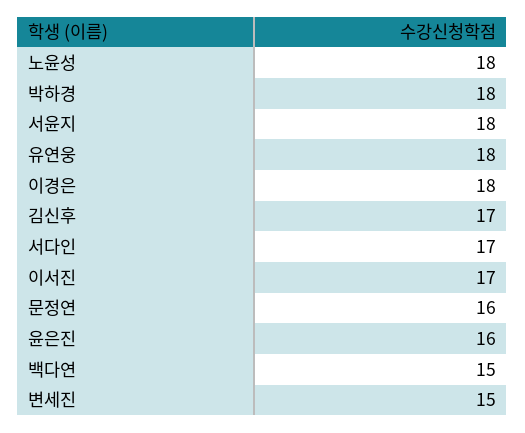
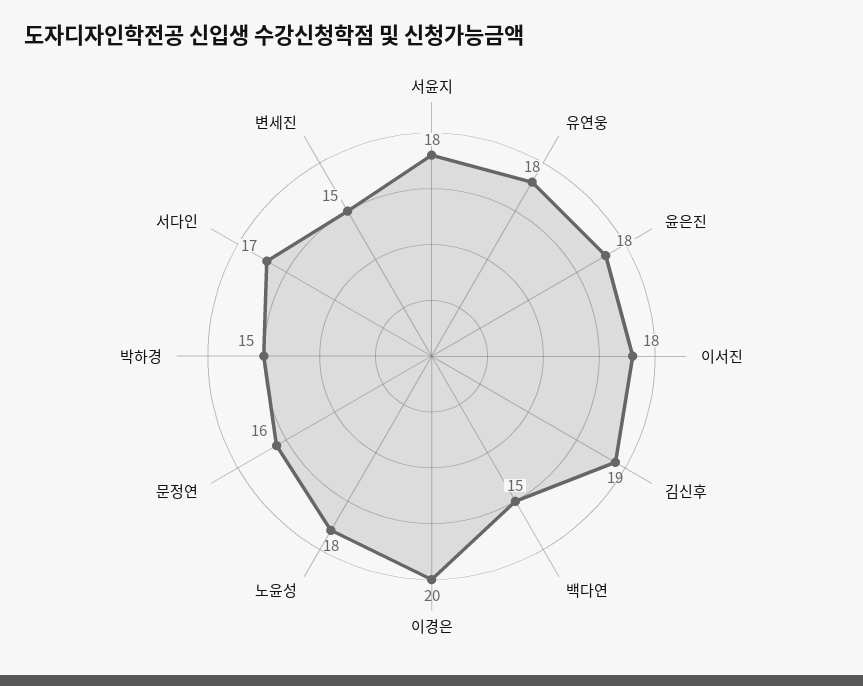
박하경: 18 -> 15
이경은: 18 -> 20
김신후: 17 -> 19
이서진: 17 -> 18
윤은진: 16 -> 18

